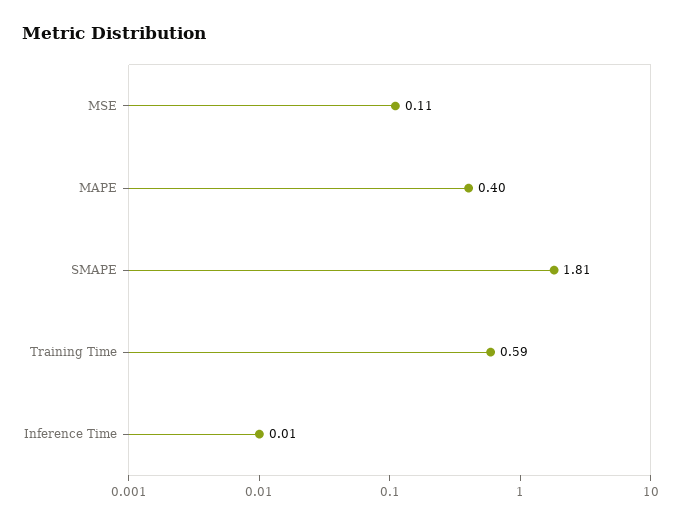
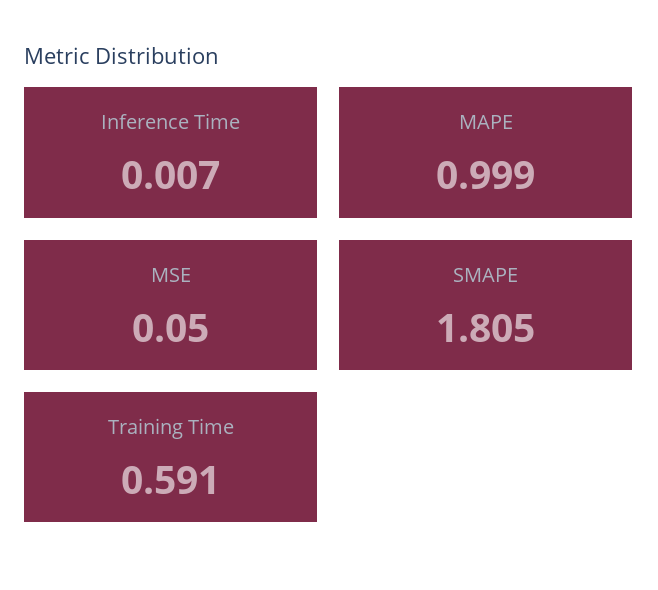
MSE: 0.11 -> 0.05
MAPE: 0.4 -> 0.999

